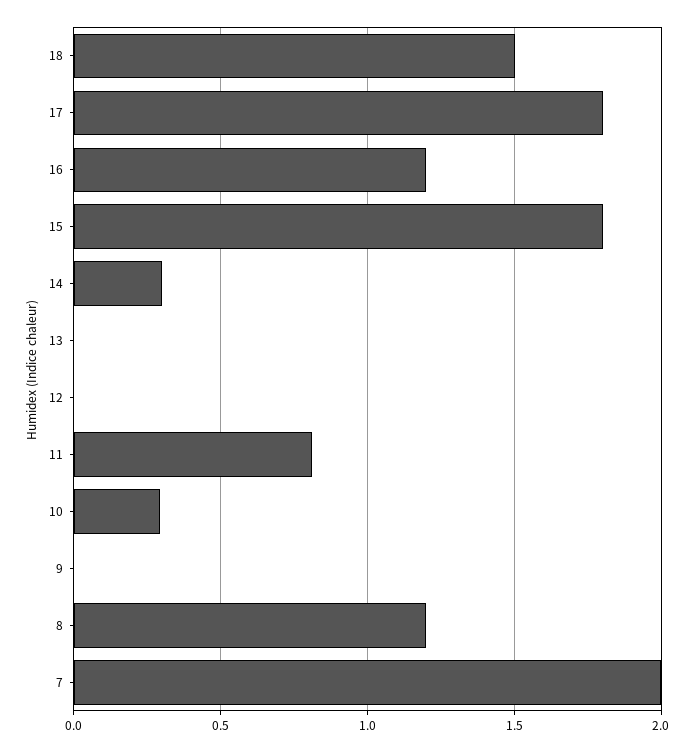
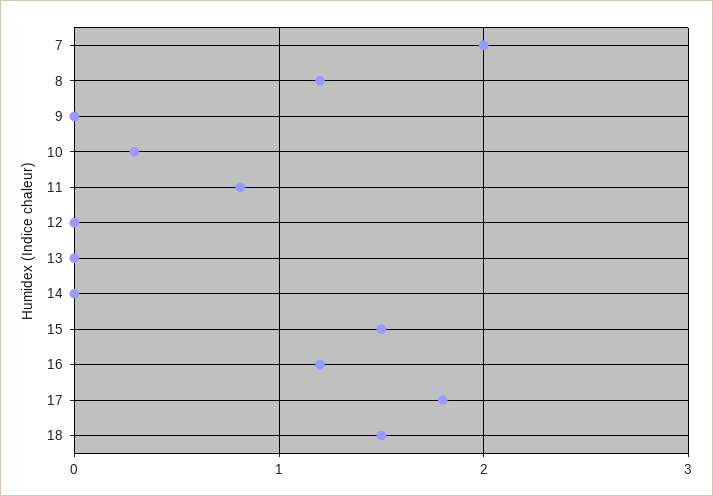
15: 1.8 -> 1.5
14: 0.3 -> 0

